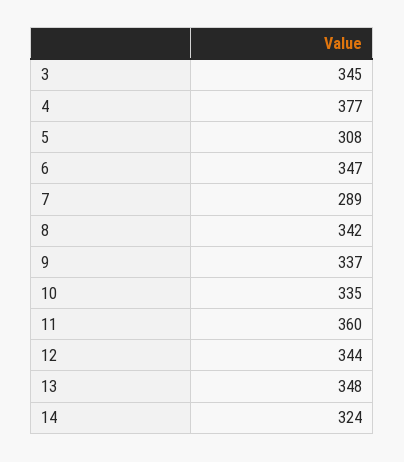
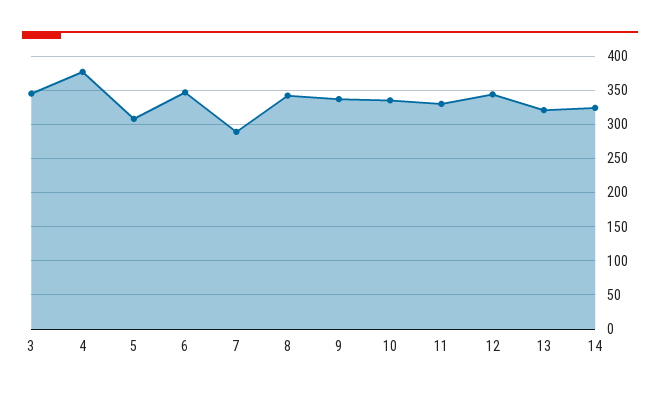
11: 360 -> 330
13: 348 -> 320

